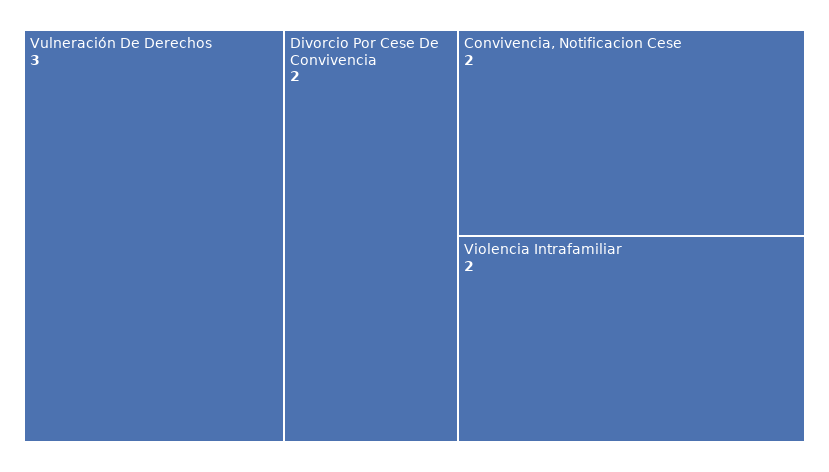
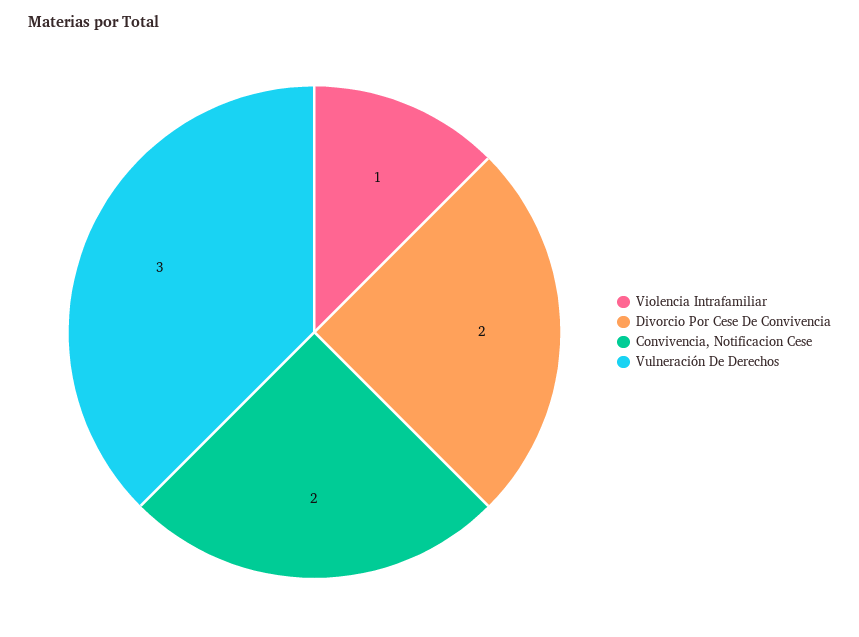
Violencia Intrafamiliar: 2 -> 1

